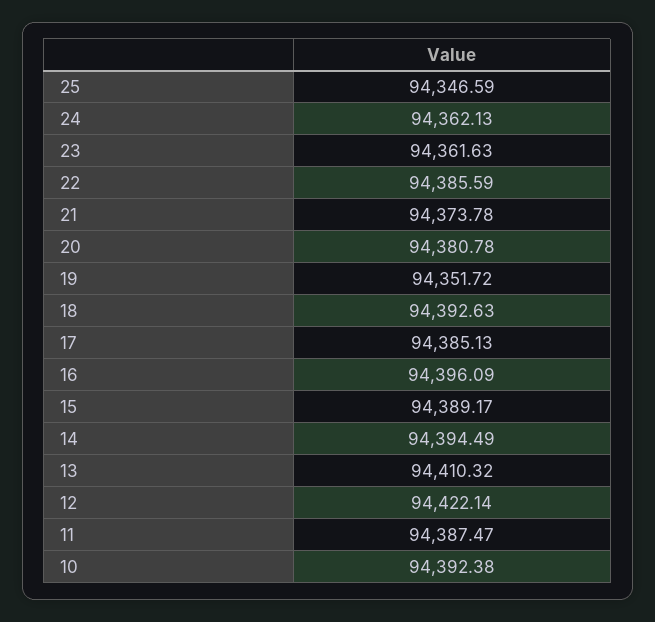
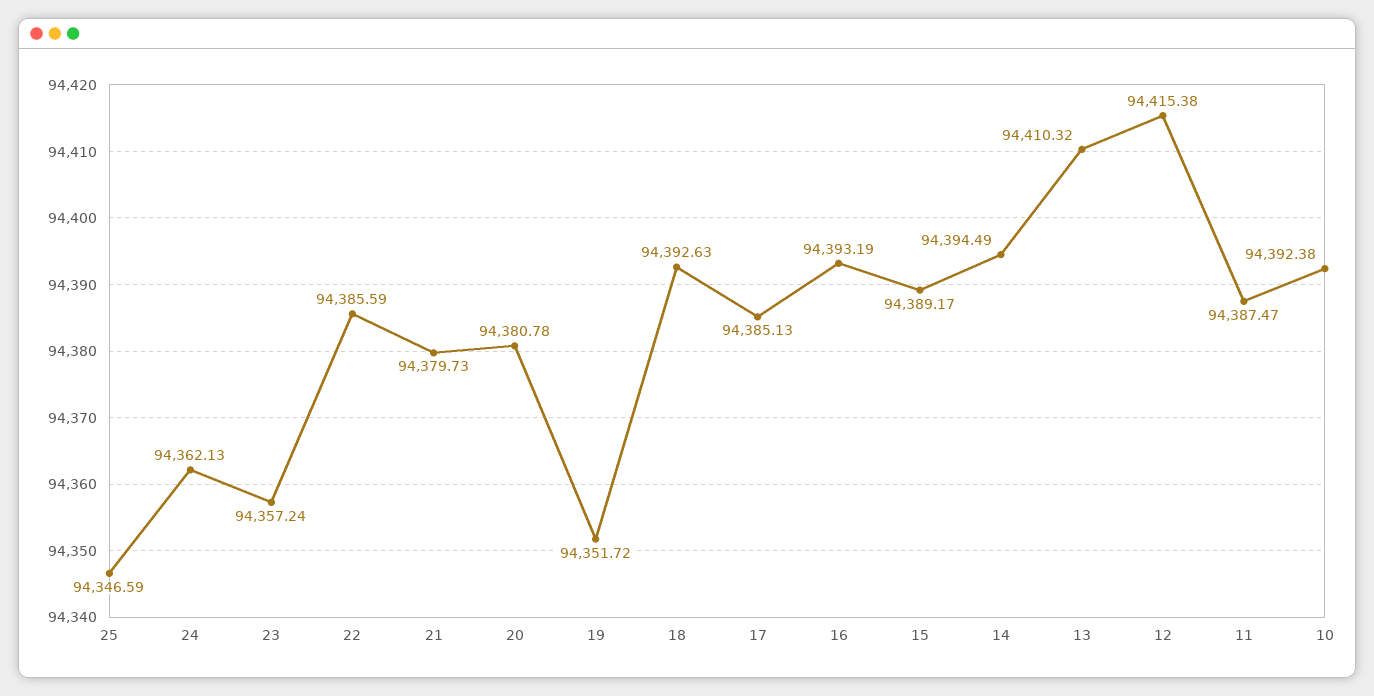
23: 94361.63 -> 94357.24
21: 94373.78 -> 94379.73
16: 94396.09 -> 94393.19
12: 94422.14 -> 94415.38

